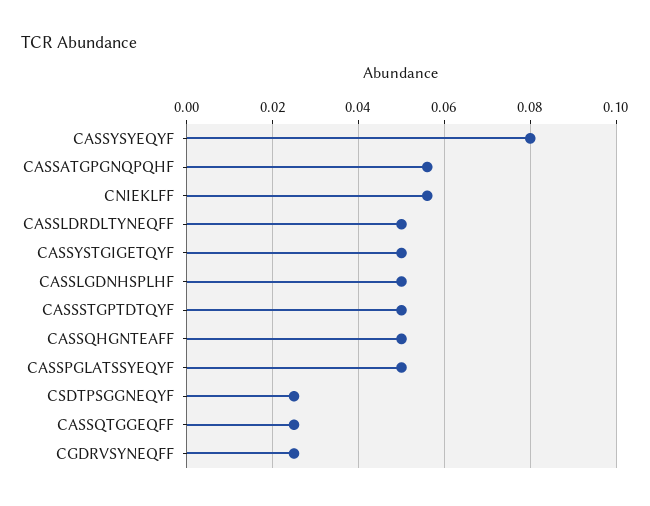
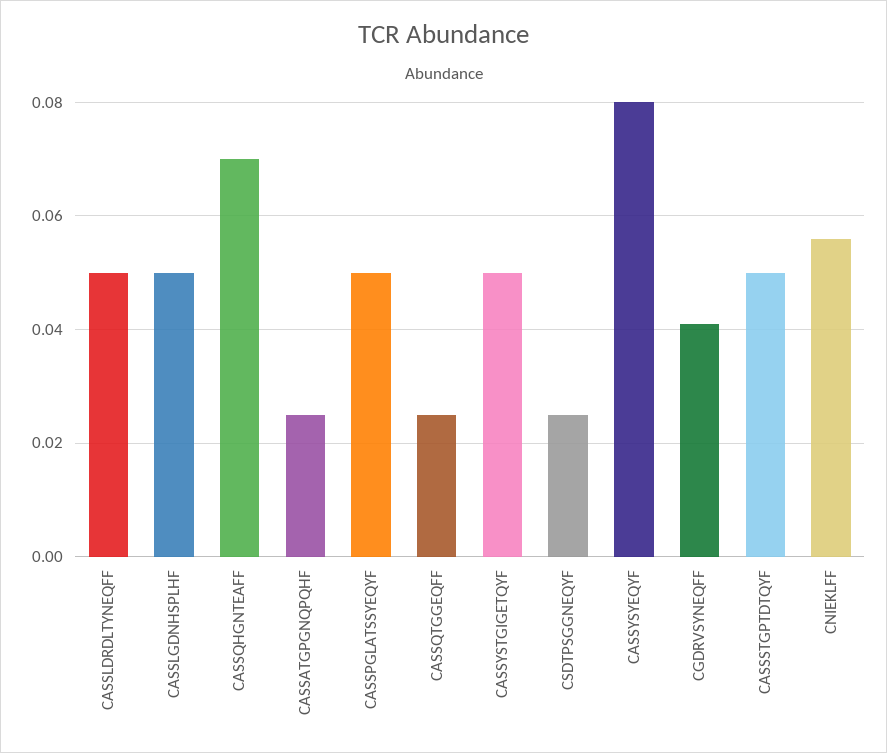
CASSATGPGNQPQHF: 0.055 -> 0.025
CASSQHGNTEAFF: 0.05 -> 0.07
CGDRVSYNEQFF: 0.025 -> 0.04

